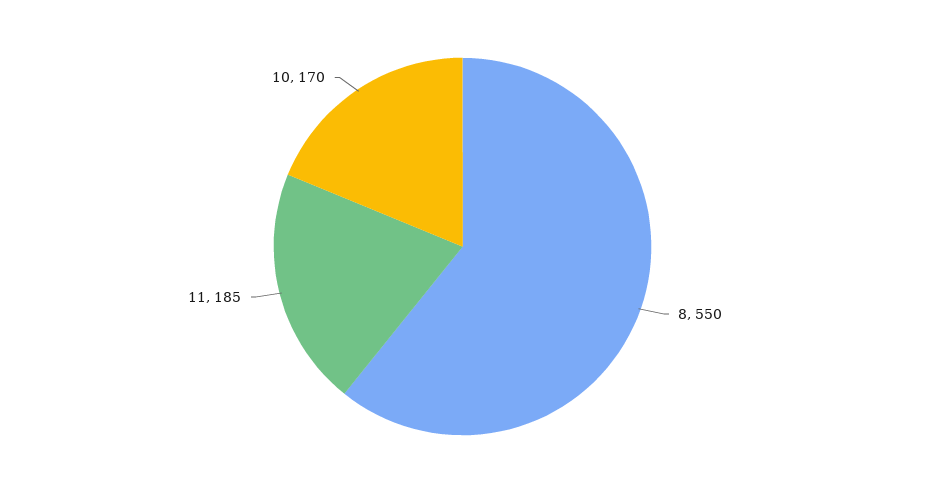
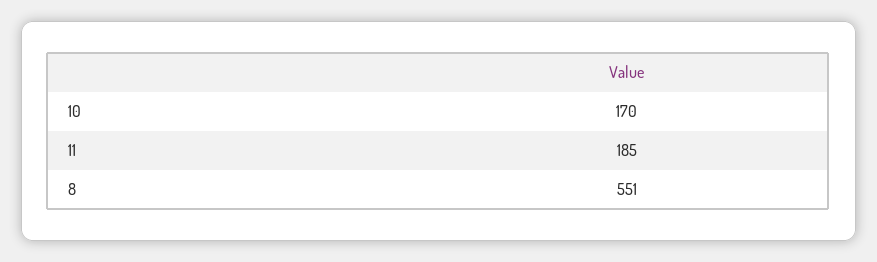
8: 550 -> 551

